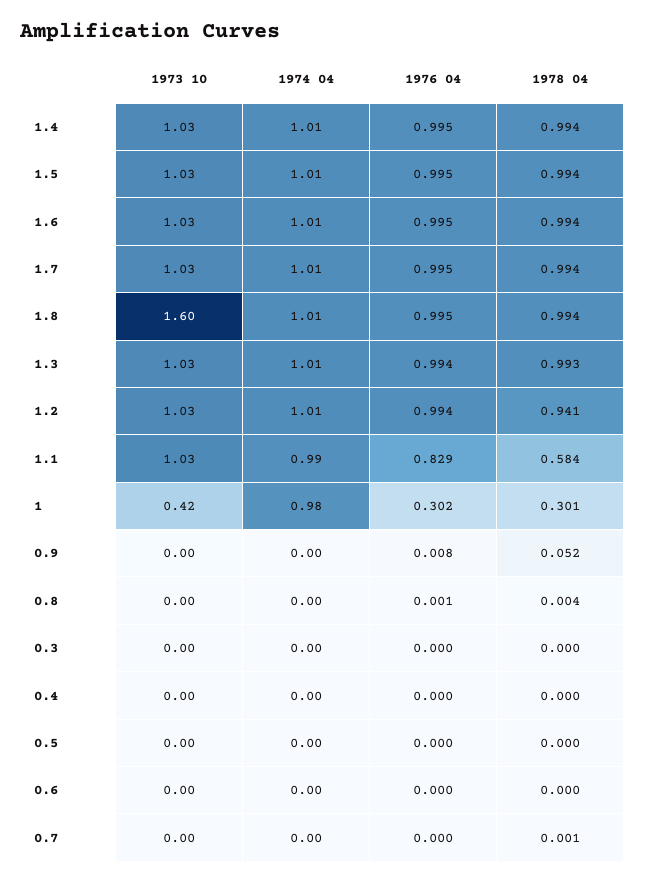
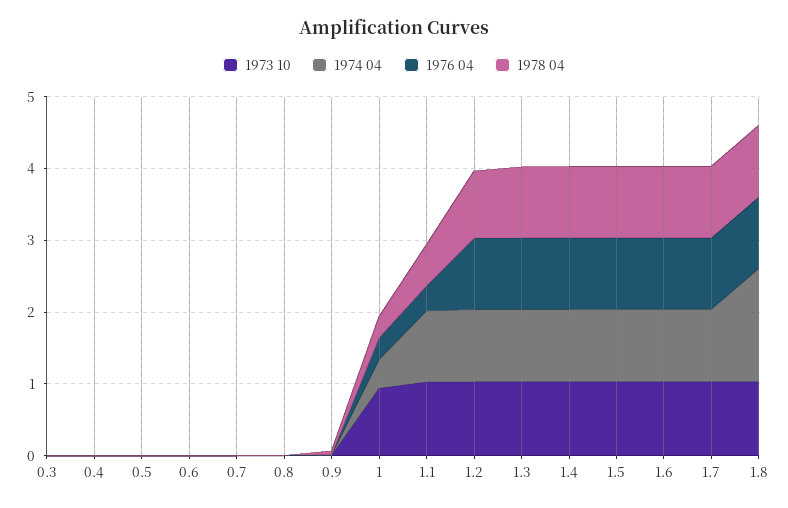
1973 10, 1.8: 1.6 -> 1
1974 04, 1.8: 1.01 -> 1.6
1976 04, 1.1: 0.829 -> 0.4
1973 10, 1: 0.42 -> 1
1974 04, 1: 0.98 -> 0.4

